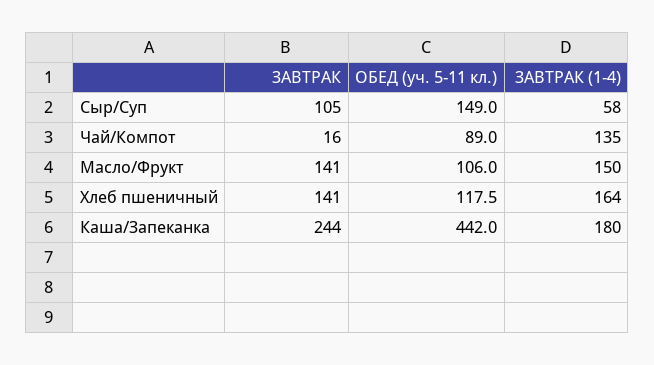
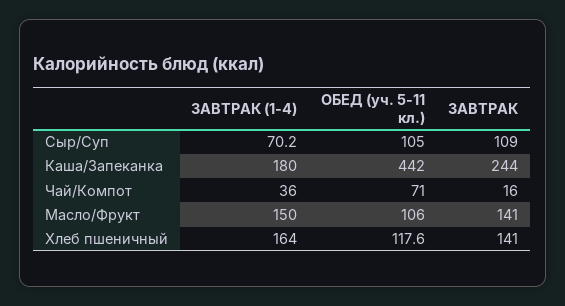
ЗАВТРАК, Сыр/Суп: 105 -> 109
ОБЕД (уч. 5-11 кл.), Сыр/Суп: 149 -> 105
ЗАВТРАК (1-4), Сыр/Суп: 58 -> 70.2
ОБЕД (уч. 5-11 кл.), Чай/Компот: 89 -> 71
ЗАВТРАК (1-4), Чай/Компот: 135 -> 36
ОБЕД (уч. 5-11 кл.), Хлеб пшеничный: 117.5 -> 117.6

